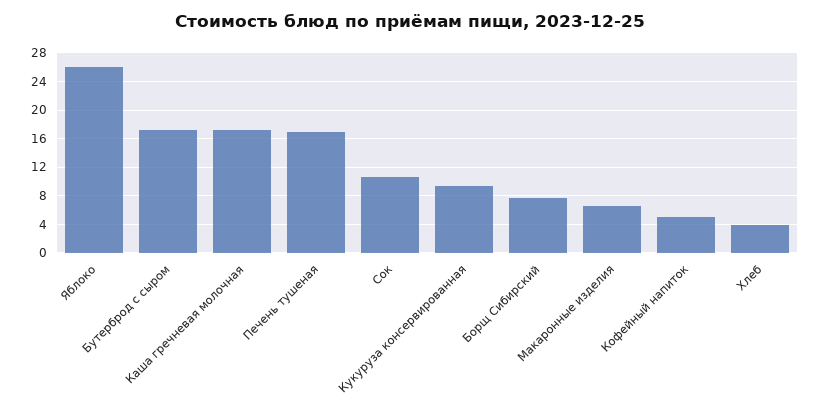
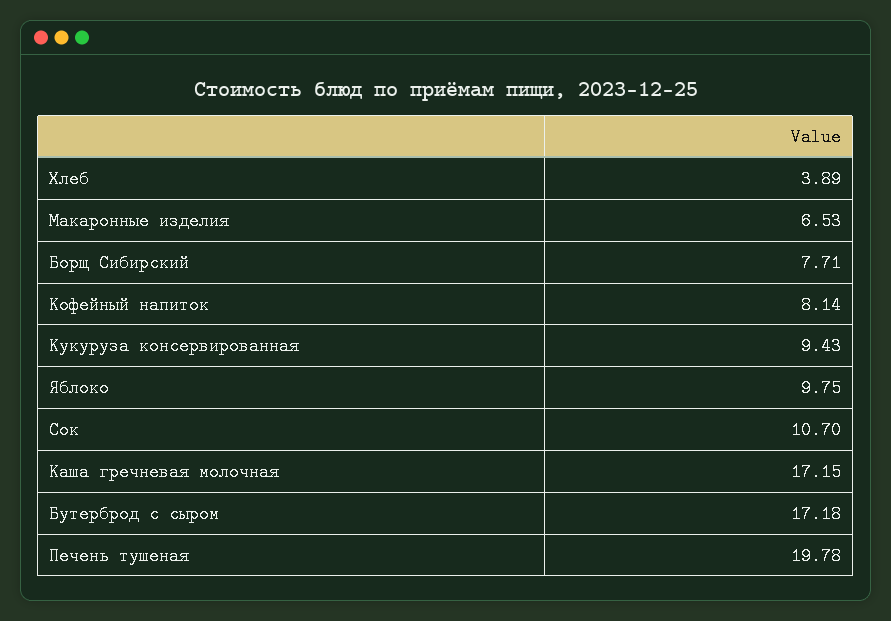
Яблоко: 26 -> 9.75
Печень тушеная: 17 -> 19.78
Кофейный напиток: 5 -> 8.14

